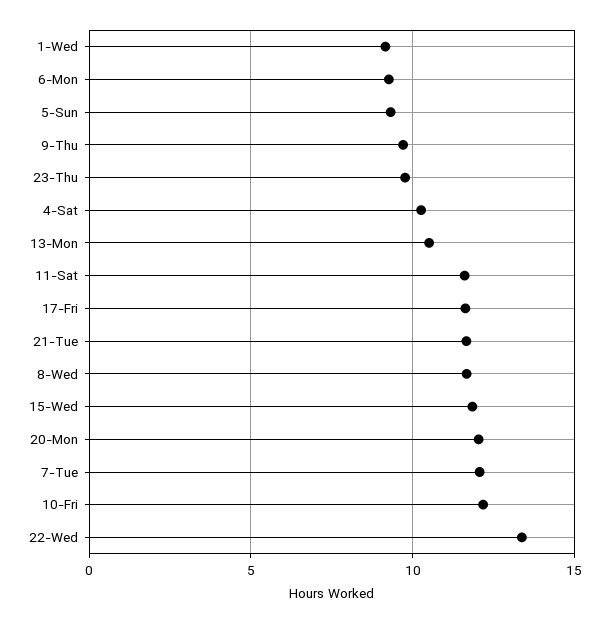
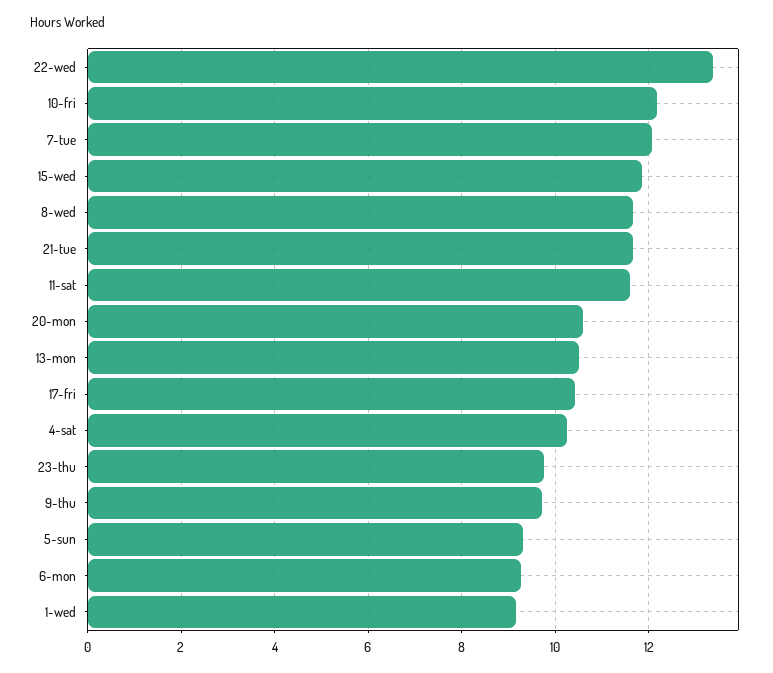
17-Fri: 11.5 -> 10.4
20-Mon: 12 -> 10.6

